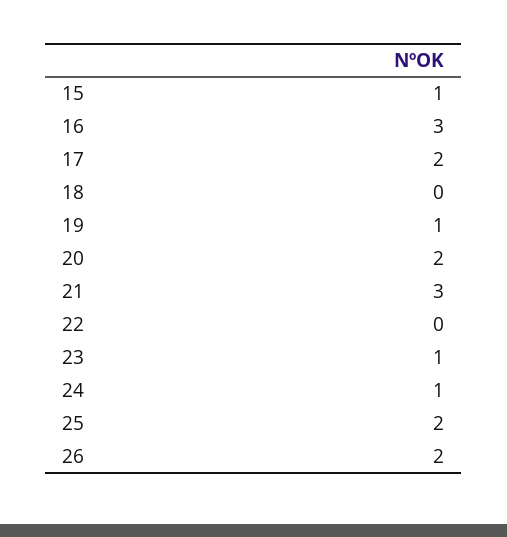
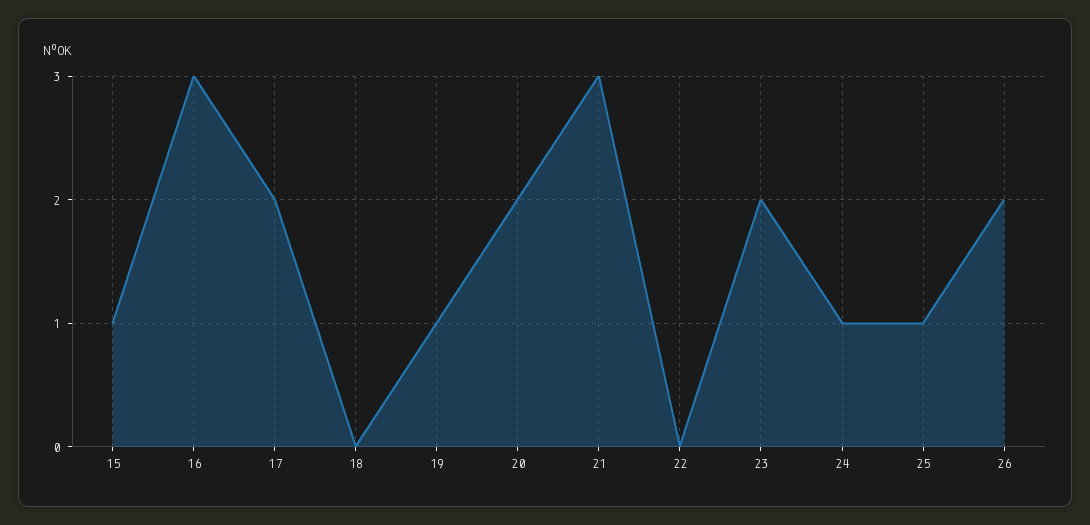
23: 1 -> 2
25: 2 -> 1

